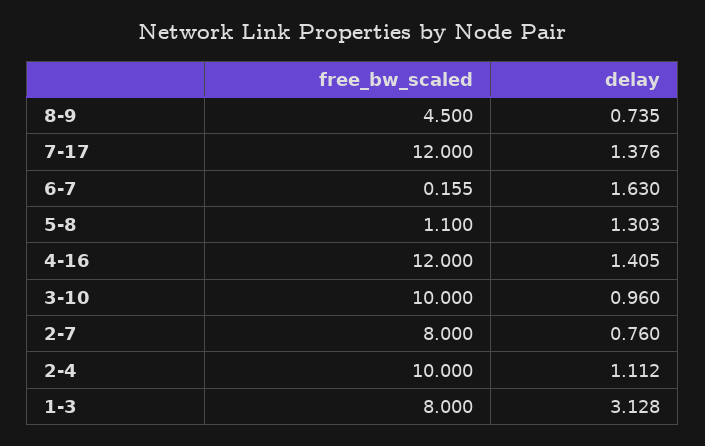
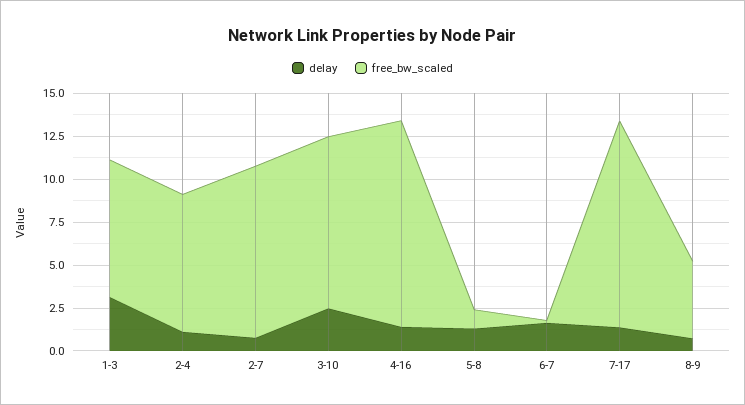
delay, 3-10: 0.96 -> 2.5
free_bw_scaled, 2-7: 8 -> 10
free_bw_scaled, 2-4: 10 -> 8

